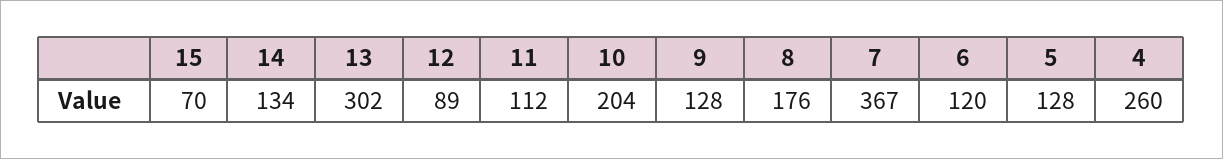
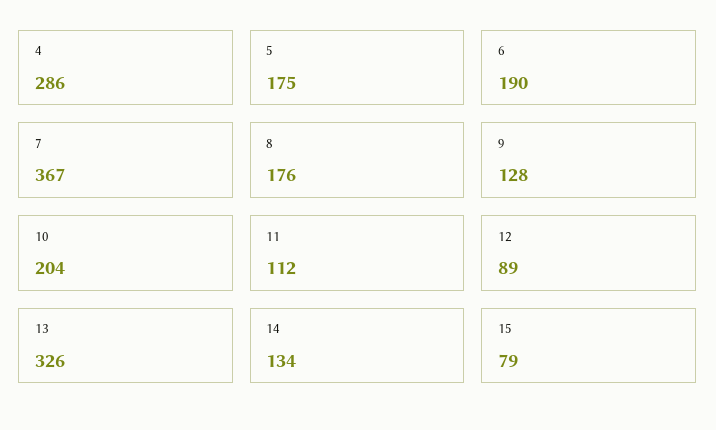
15: 70 -> 79
13: 302 -> 326
6: 120 -> 190
5: 128 -> 175
4: 260 -> 286

